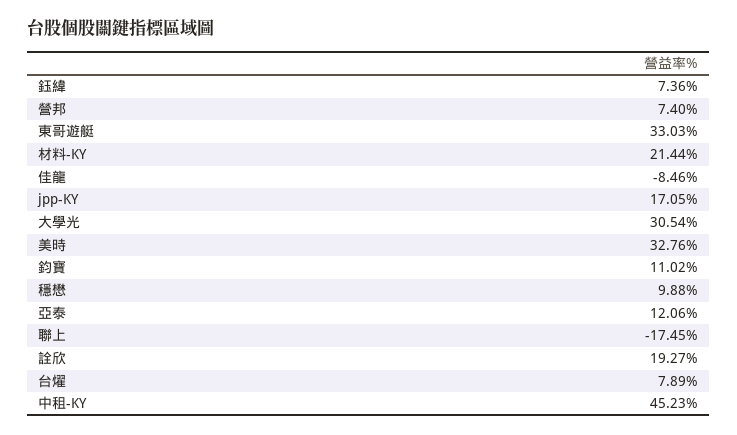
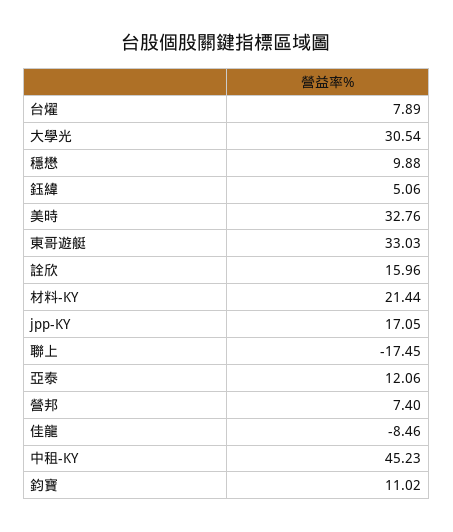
鈺緯: 7.36 -> 5.06
詮欣: 19.27 -> 15.96

